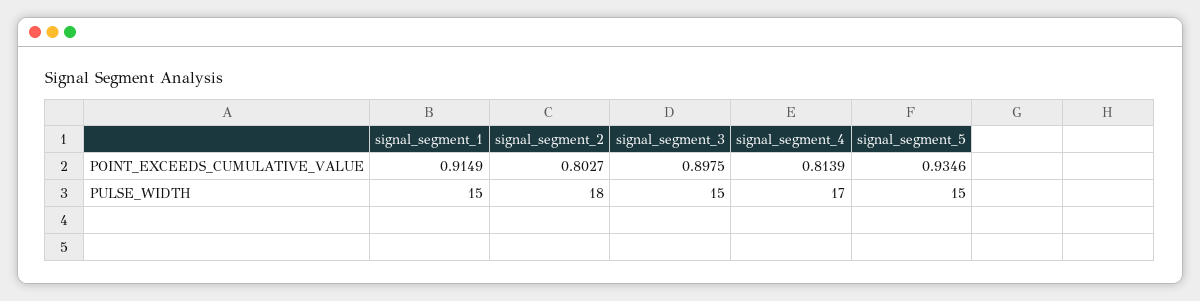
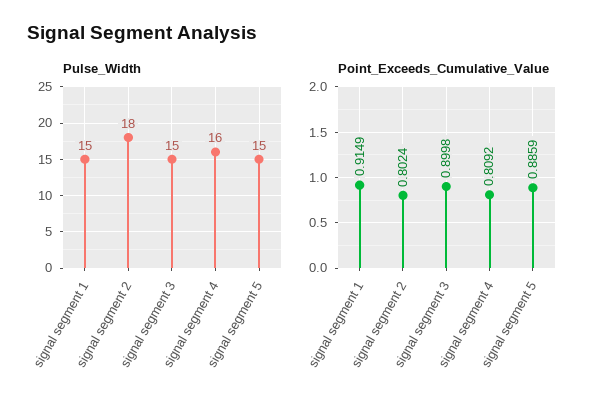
POINT_EXCEEDS_CUMULATIVE_VALUE, signal_segment_2: 0.8027 -> 0.8024
POINT_EXCEEDS_CUMULATIVE_VALUE, signal_segment_3: 0.8975 -> 0.8998
POINT_EXCEEDS_CUMULATIVE_VALUE, signal_segment_4: 0.8139 -> 0.8092
POINT_EXCEEDS_CUMULATIVE_VALUE, signal_segment_5: 0.9346 -> 0.8859
PULSE_WIDTH, signal_segment_4: 17 -> 16

